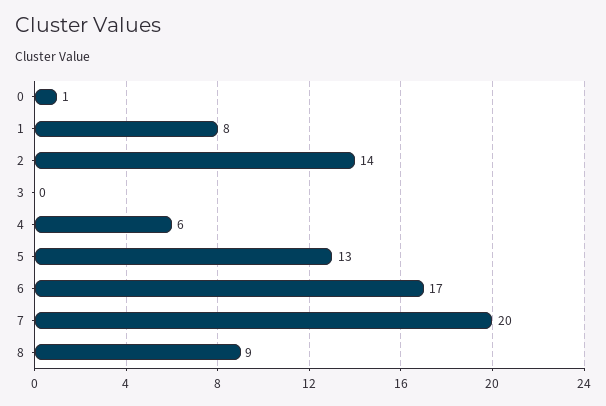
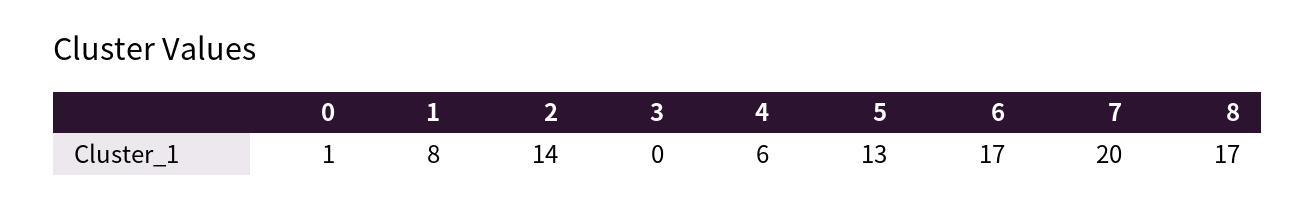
8: 9 -> 17

